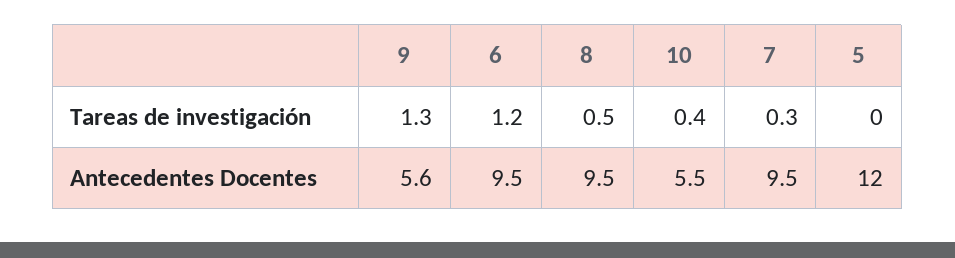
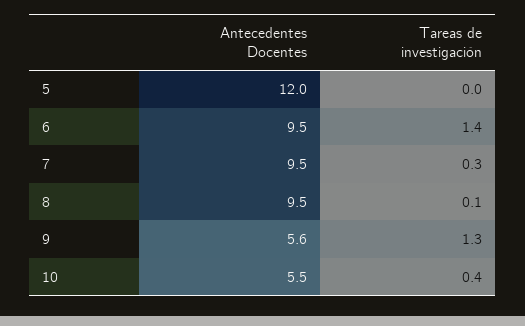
6, Tareas de investigación: 1.2 -> 1.4
8, Tareas de investigación: 0.5 -> 0.1

